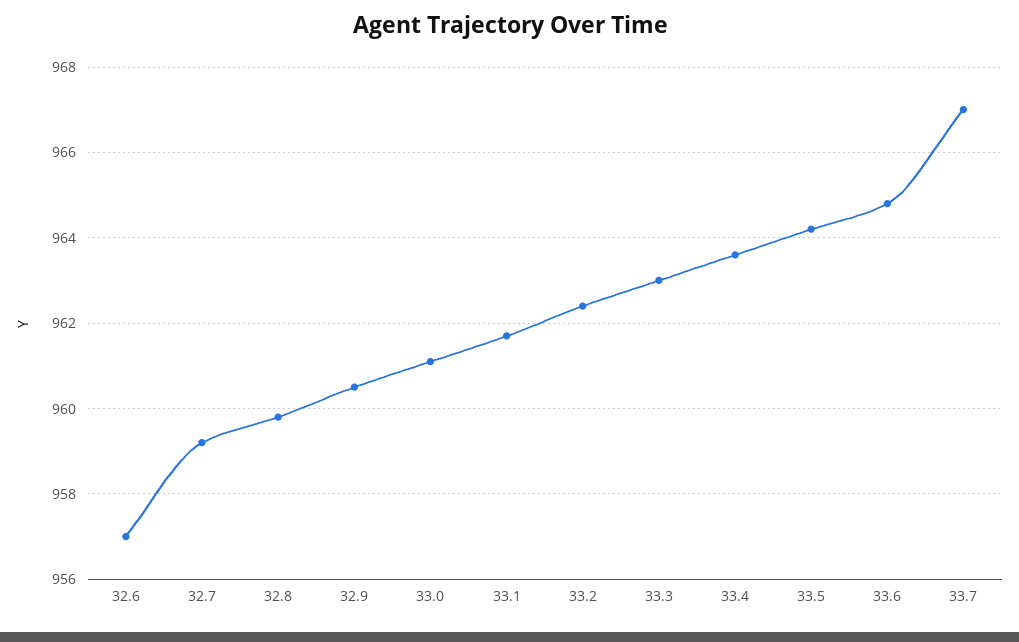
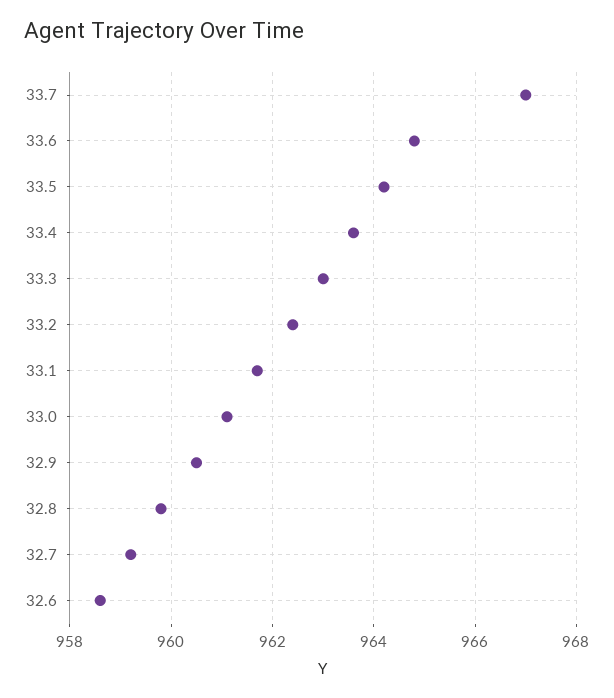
32.6: 957 -> 958.5

